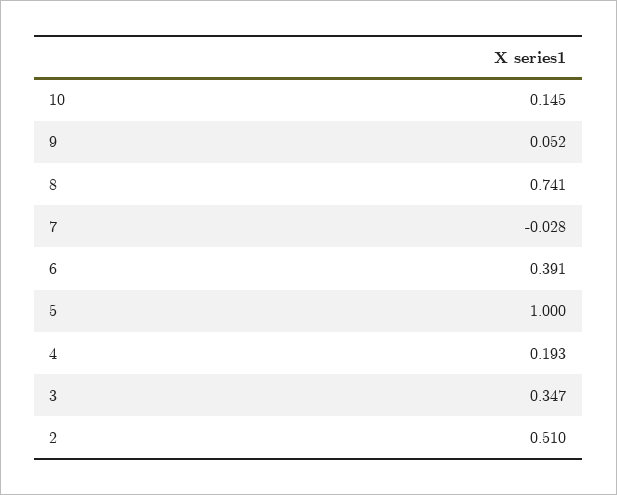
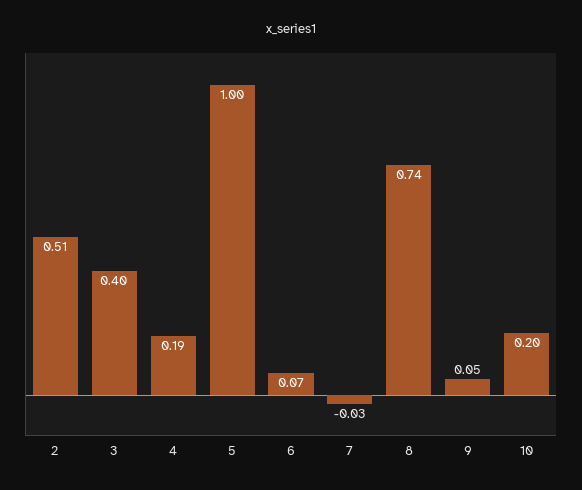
10: 0.145 -> 0.2
6: 0.391 -> 0.07
3: 0.347 -> 0.4

